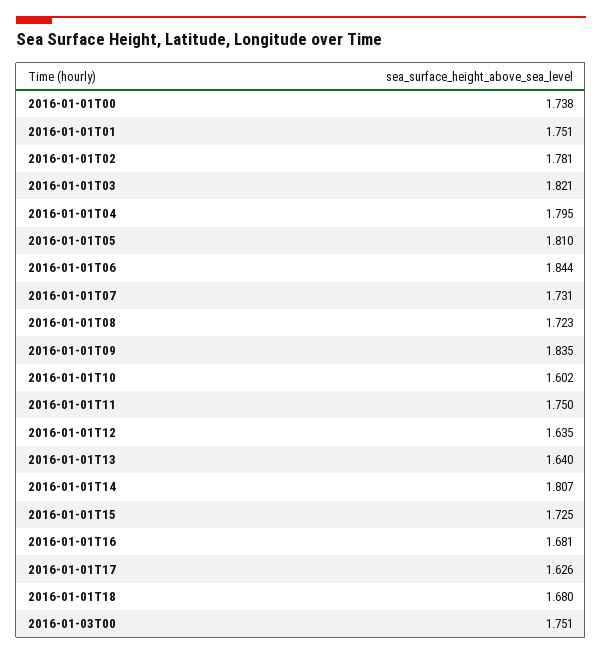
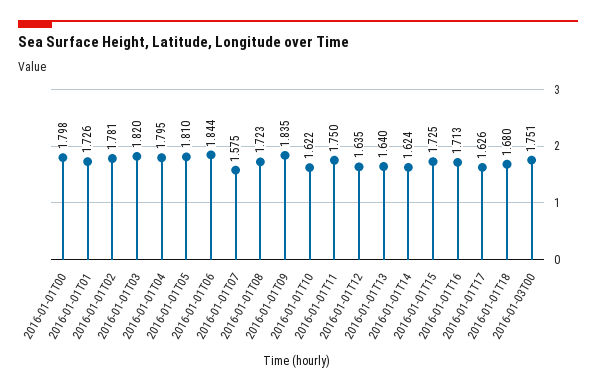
2016-01-01T00: 1.738 -> 1.798
2016-01-01T01: 1.751 -> 1.726
2016-01-01T03: 1.821 -> 1.82
2016-01-01T07: 1.731 -> 1.575
2016-01-01T10: 1.602 -> 1.622
2016-01-01T14: 1.807 -> 1.624
2016-01-01T16: 1.681 -> 1.713

